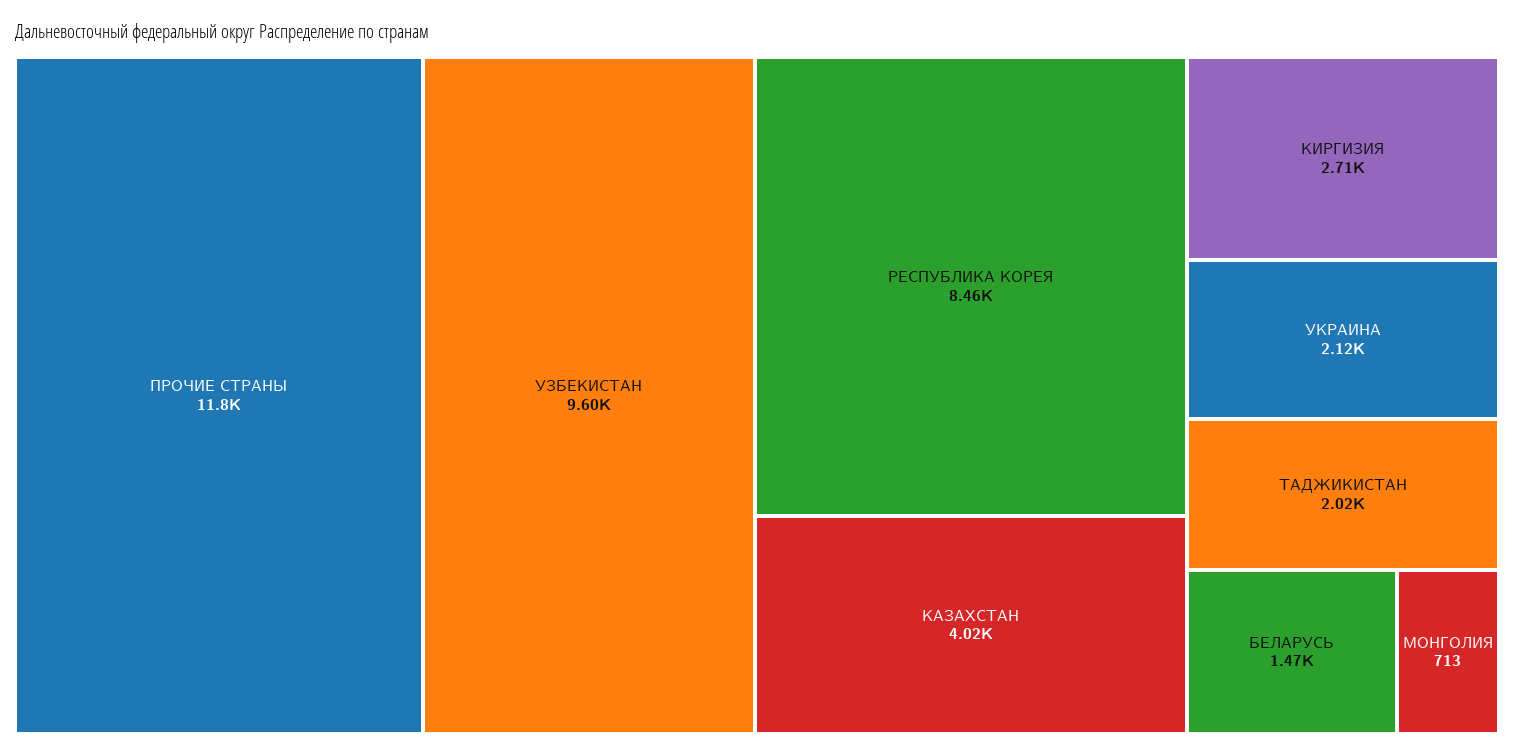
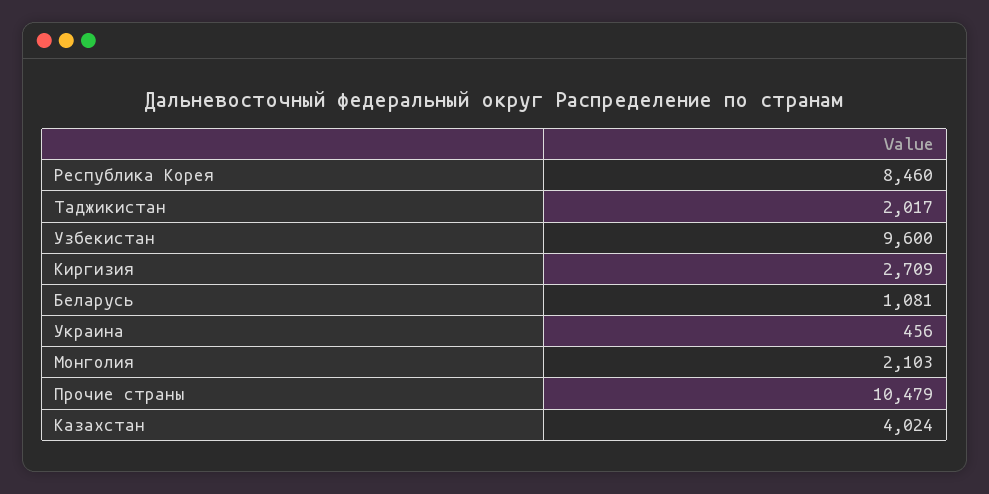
ПРОЧИЕ СТРАНЫ: 11800 -> 10479
УКРАИНА: 2120 -> 456
БЕЛАРУСЬ: 1470 -> 1081
МОНГОЛИЯ: 713 -> 2103

